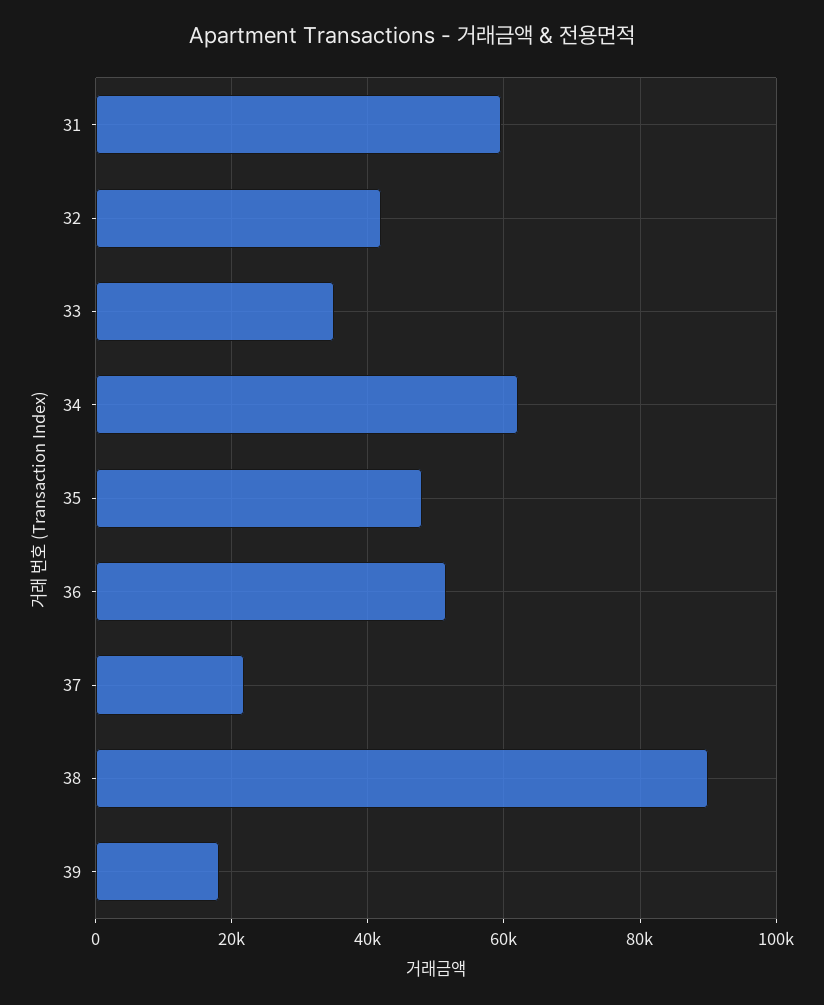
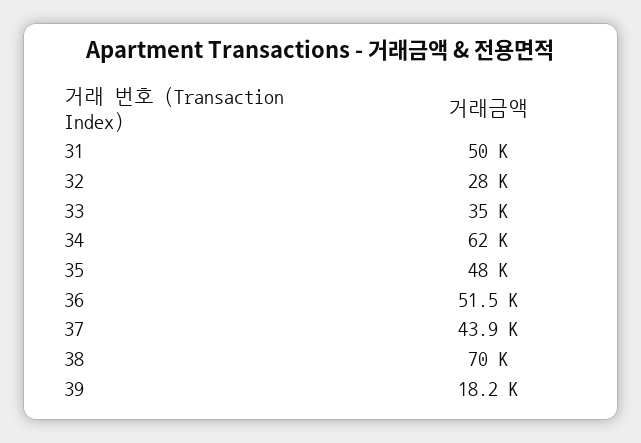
31: 60000 -> 50000
32: 42000 -> 28000
37: 22000 -> 43900
38: 90000 -> 70000

